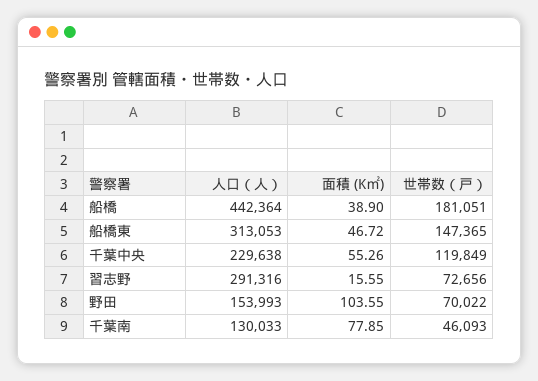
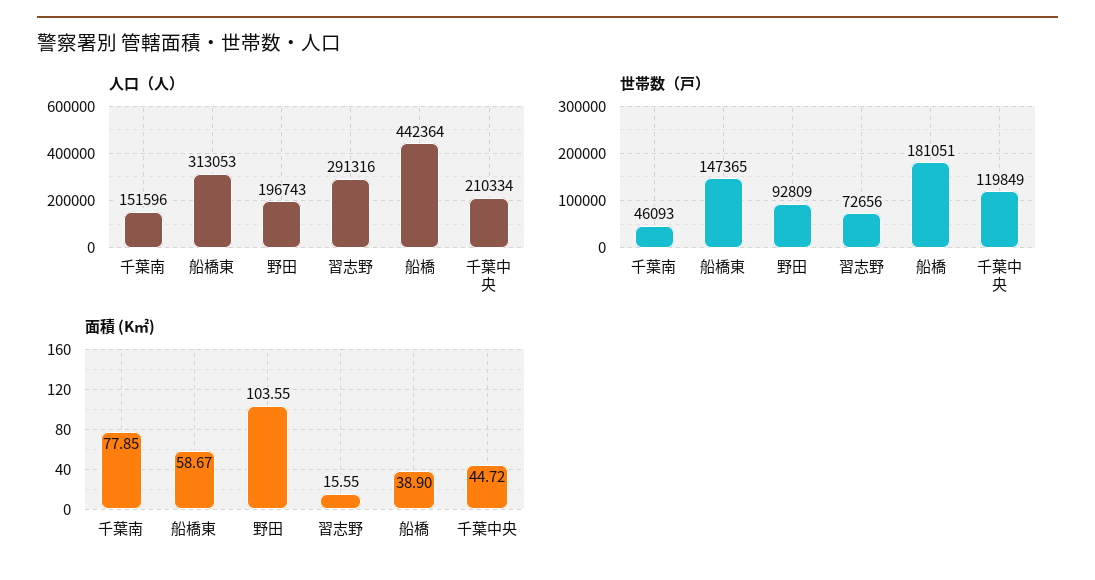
面積 (K㎡), 船橋東: 46.72 -> 58.67
人口（人）, 千葉中央: 229638 -> 210334
面積 (K㎡), 千葉中央: 55.26 -> 44.72
人口（人）, 野田: 153993 -> 196743
世帯数（戸）, 野田: 70022 -> 92809
人口（人）, 千葉南: 130033 -> 151596

